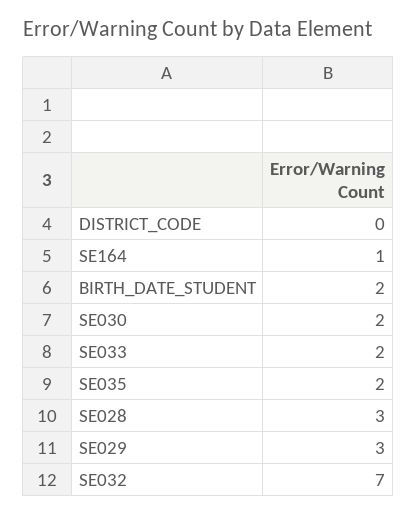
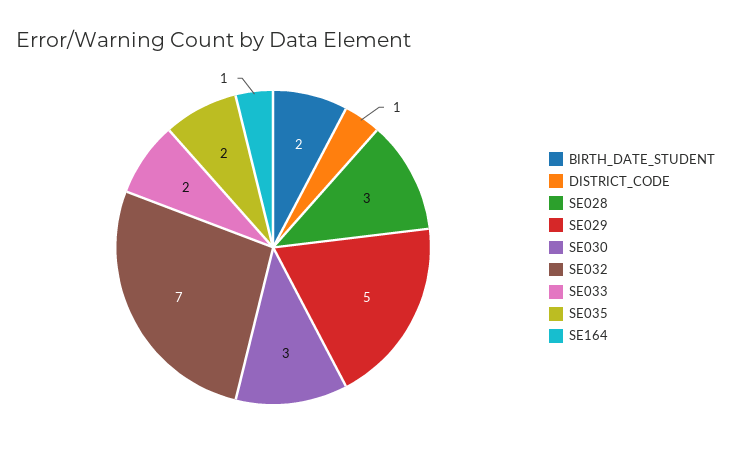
DISTRICT_CODE: 0 -> 1
SE030: 2 -> 3
SE029: 3 -> 5

